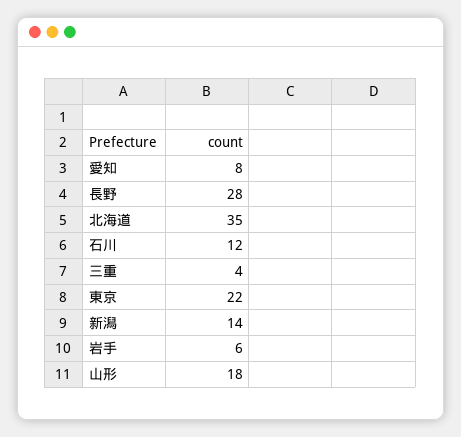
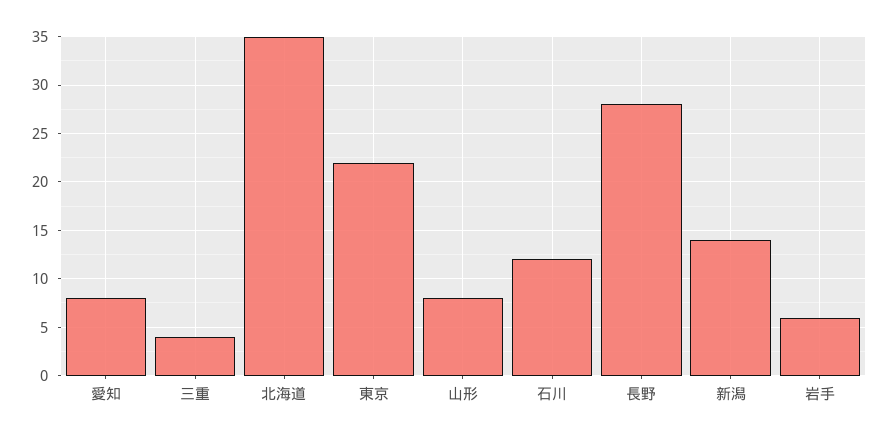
山形: 18 -> 8

